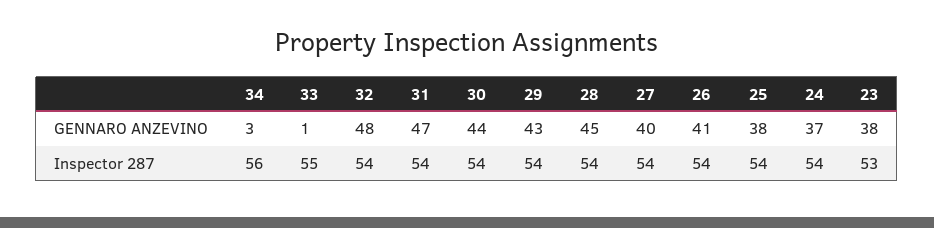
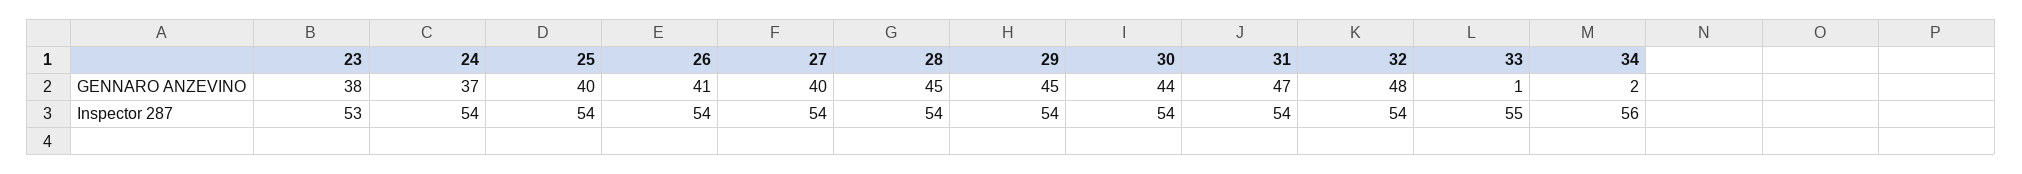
34, GENNARO ANZEVINO: 3 -> 2
29, GENNARO ANZEVINO: 43 -> 45
25, GENNARO ANZEVINO: 38 -> 40

